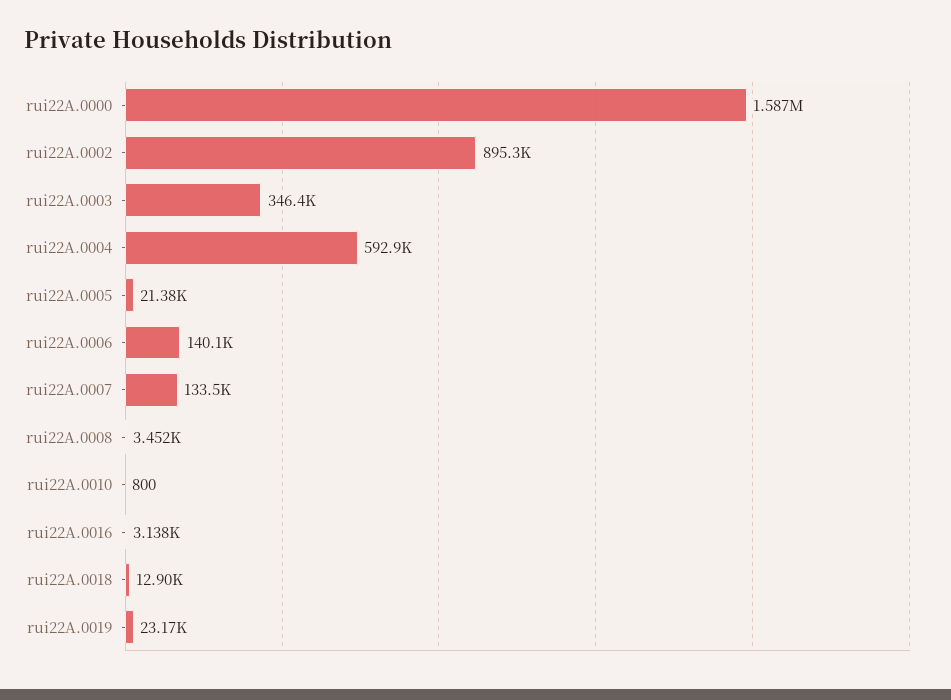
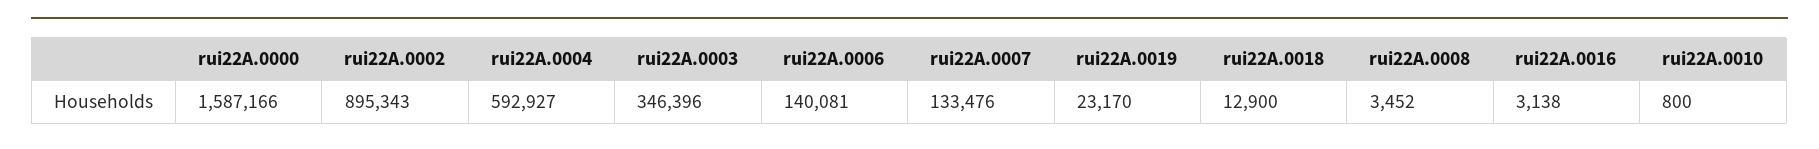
rui22A.0005: 21380 -> none

